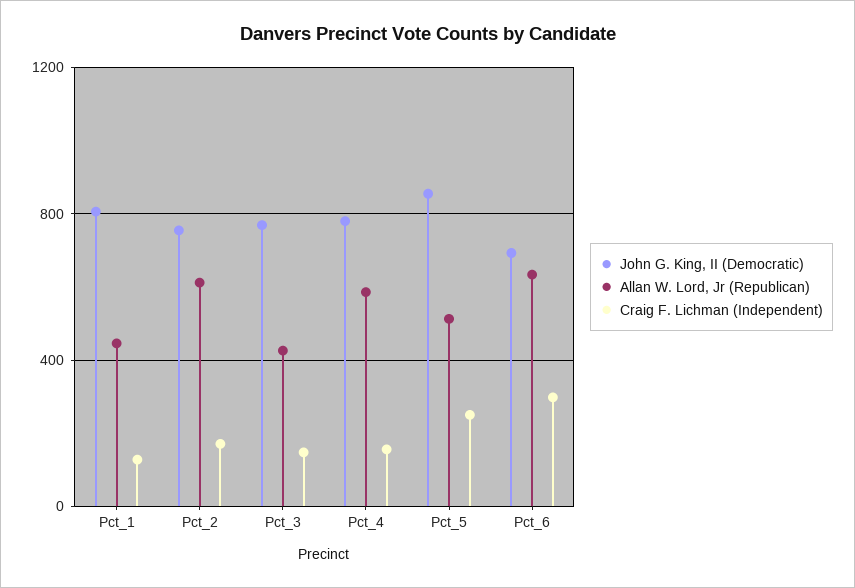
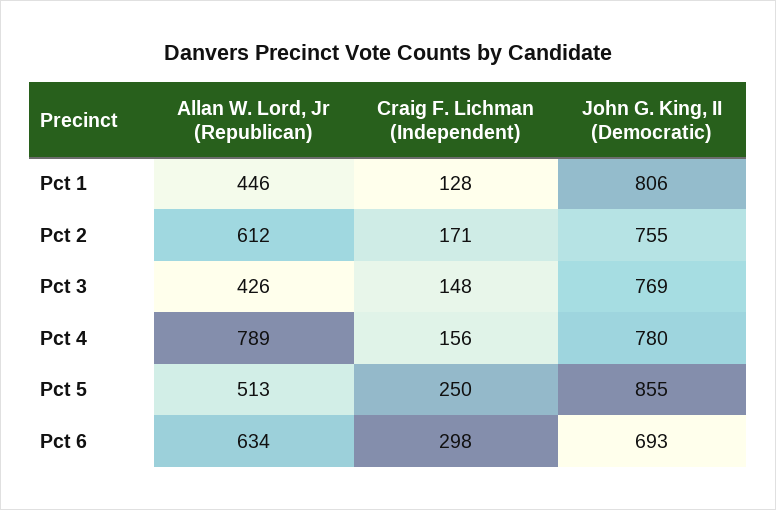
Allan W. Lord, Jr (Republican), Pct_4: 600 -> 789

